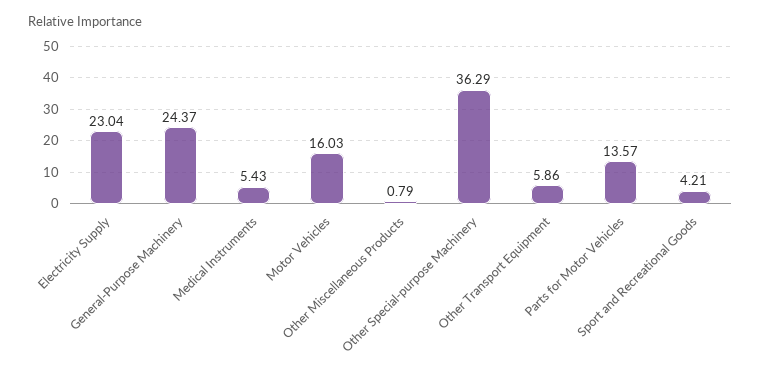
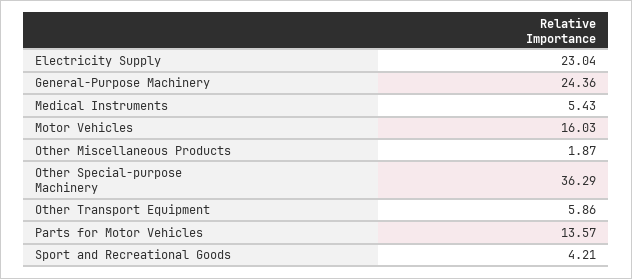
General-Purpose Machinery: 24.37 -> 24.36
Other Miscellaneous Products: 0.79 -> 1.87

